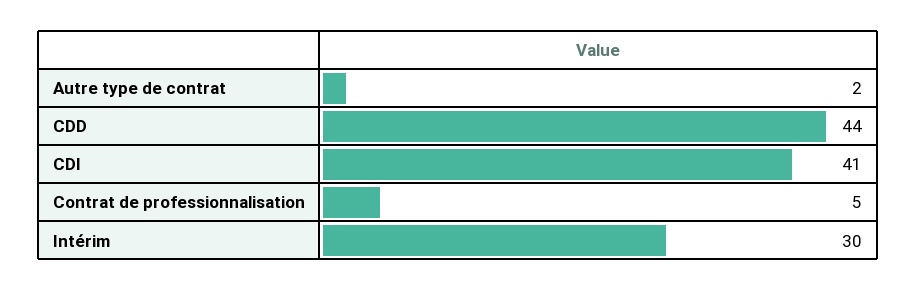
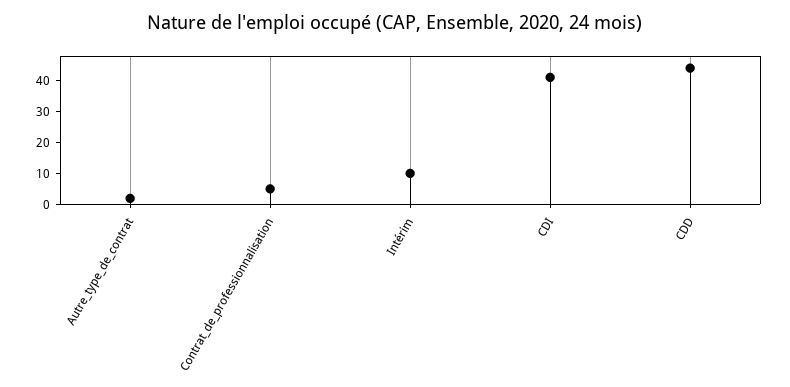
Intérim: 30 -> 10

